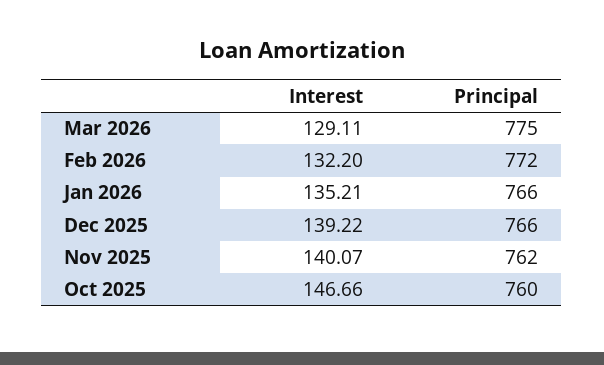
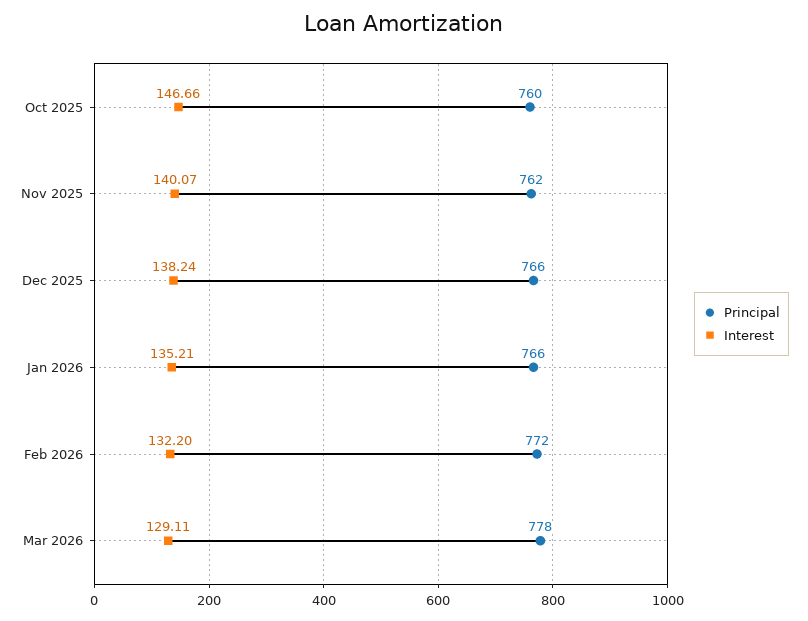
Principal, Mar 2026: 775 -> 778
Interest, Dec 2025: 139.22 -> 138.24

